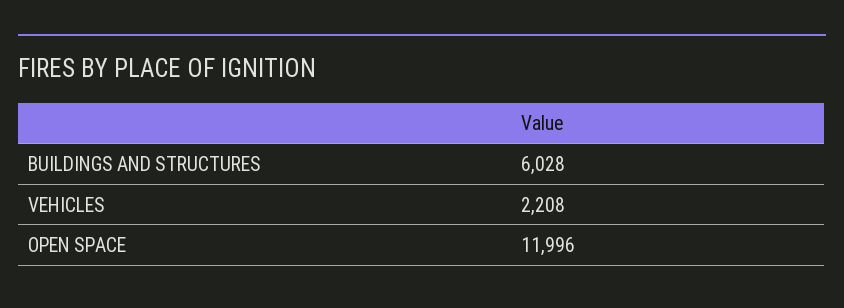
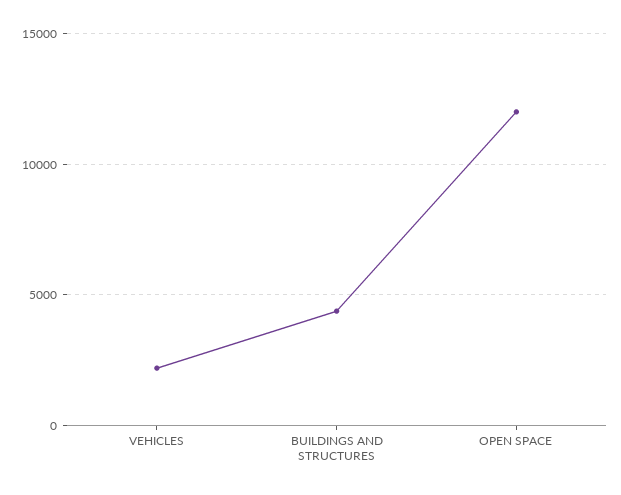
BUILDINGS AND STRUCTURES: 6028 -> 4500

